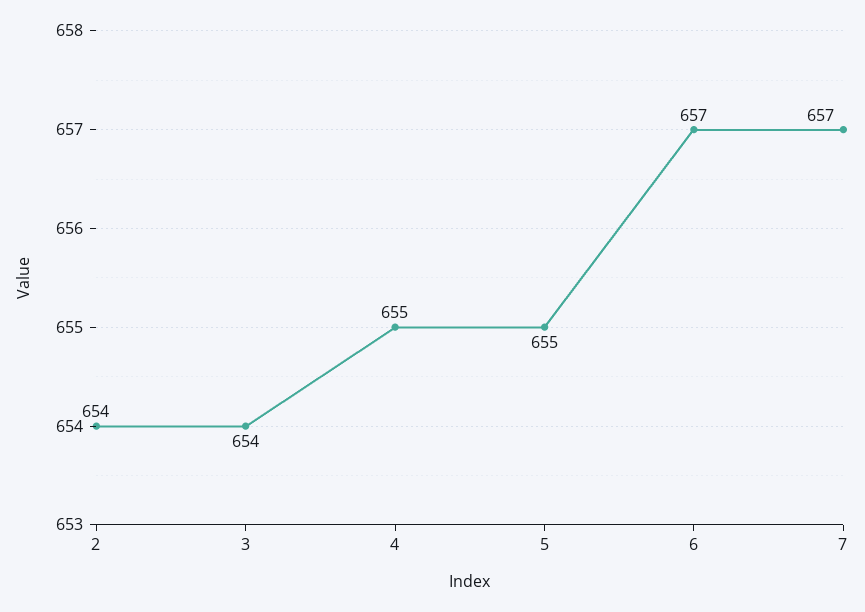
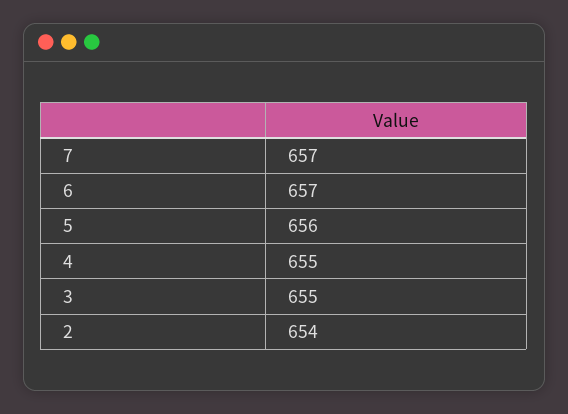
3: 654 -> 655
5: 655 -> 656

